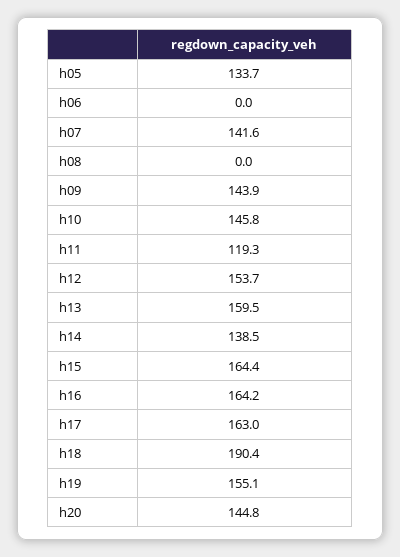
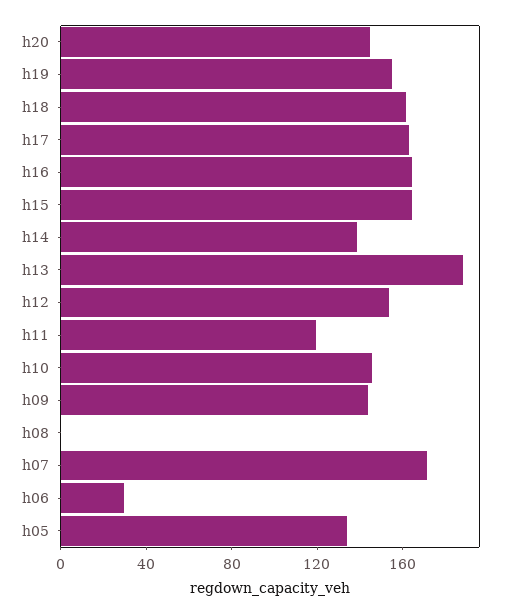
h06: 0 -> 30
h07: 141.6 -> 170
h13: 159.5 -> 190
h18: 190.4 -> 160

